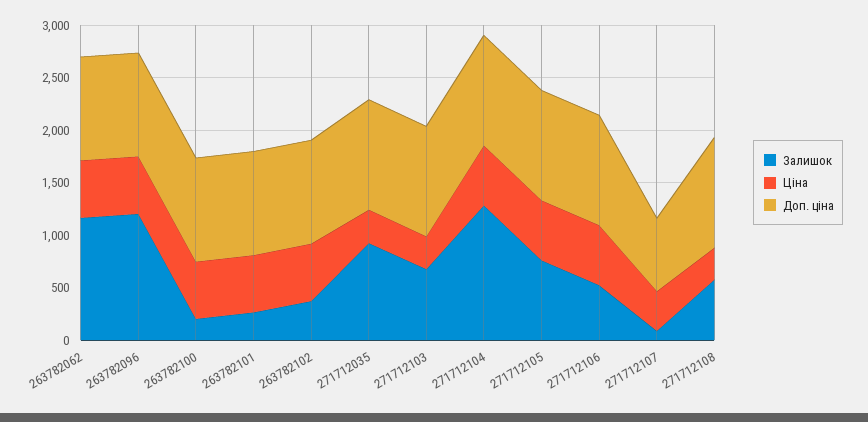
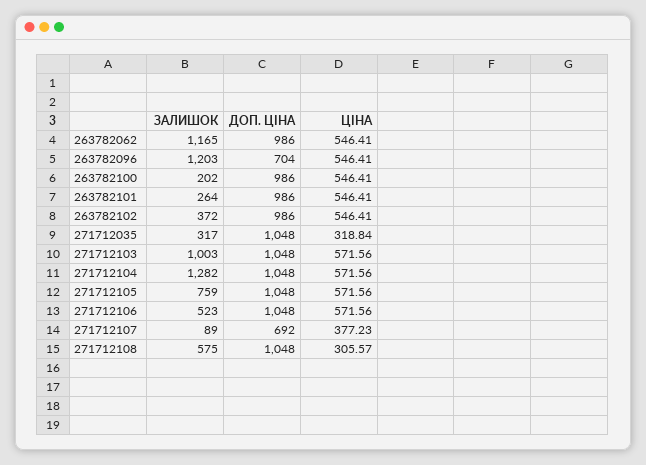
Доп. ціна, 263782096: 1000 -> 704
Залишок, 271712035: 900 -> 317
Залишок, 271712103: 700 -> 1003
Ціна, 271712103: 300 -> 571.56

